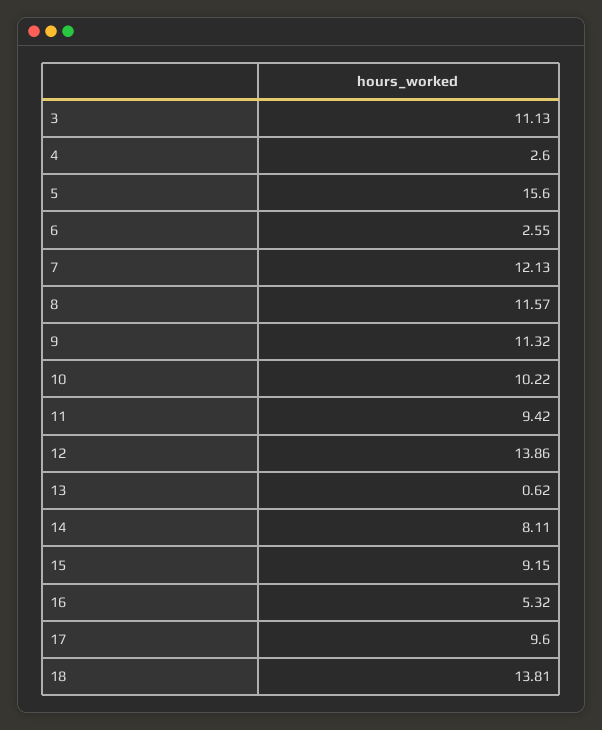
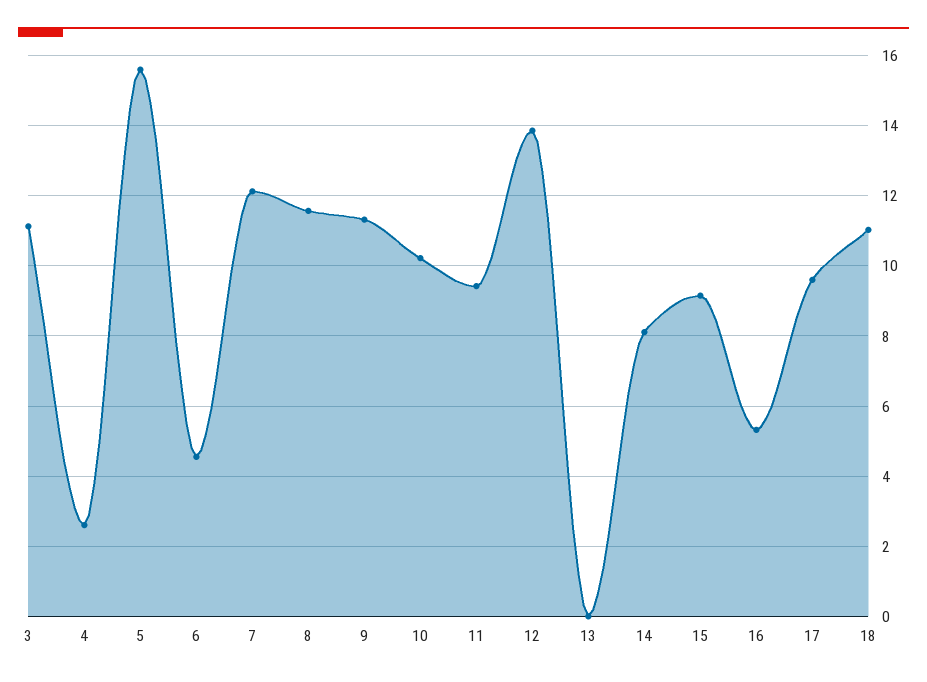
6: 2.55 -> 4.6
13: 0.62 -> 0
18: 13.81 -> 11

